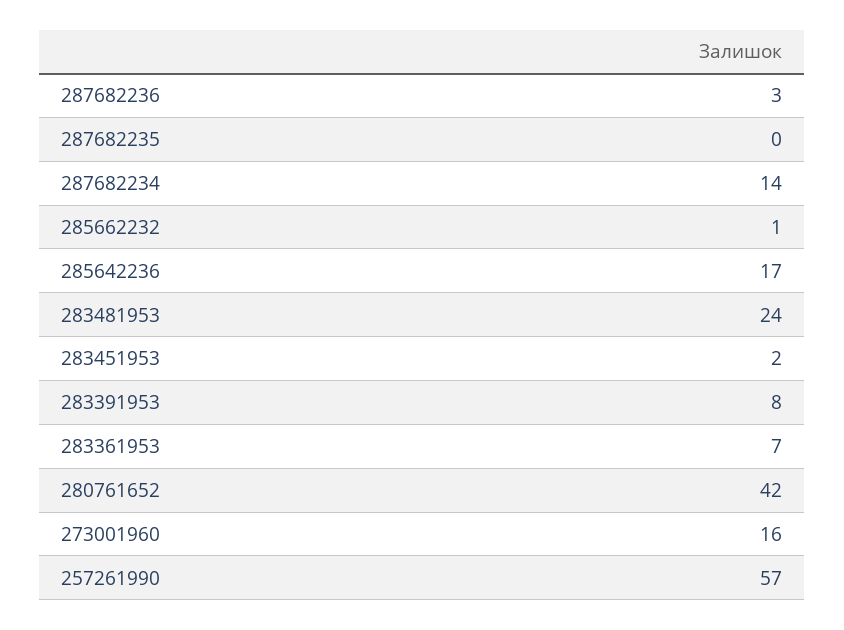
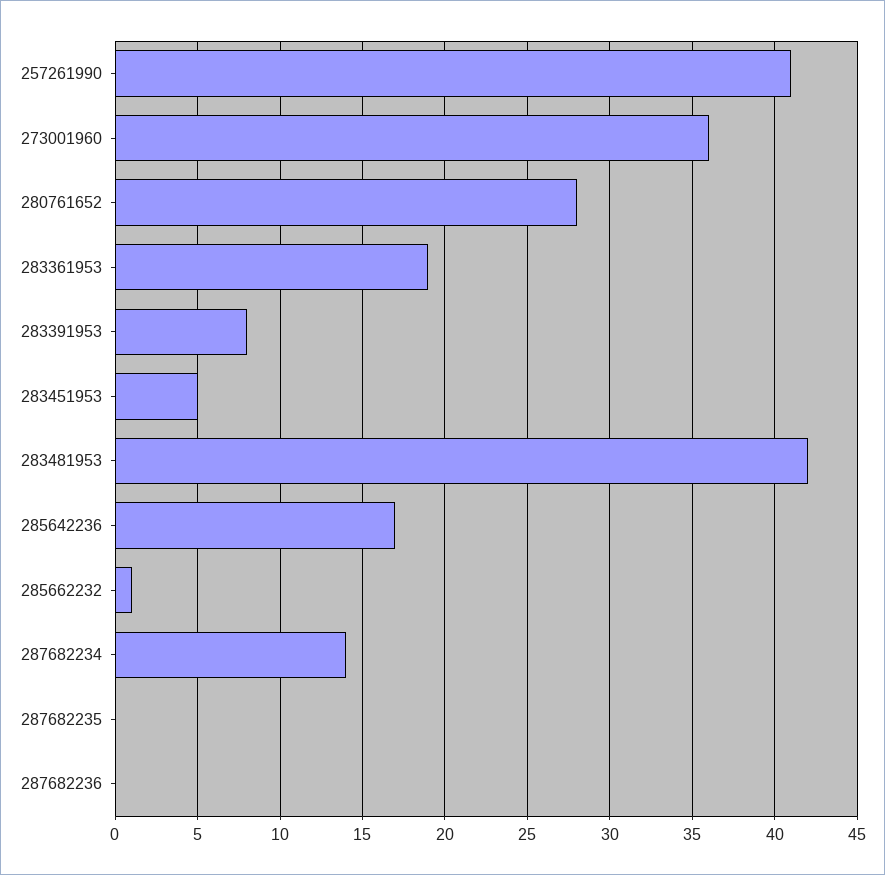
287682236: 3 -> 0
283481953: 24 -> 42
283451953: 2 -> 5
283361953: 7 -> 19
280761652: 42 -> 28
273001960: 16 -> 36
257261990: 57 -> 41

